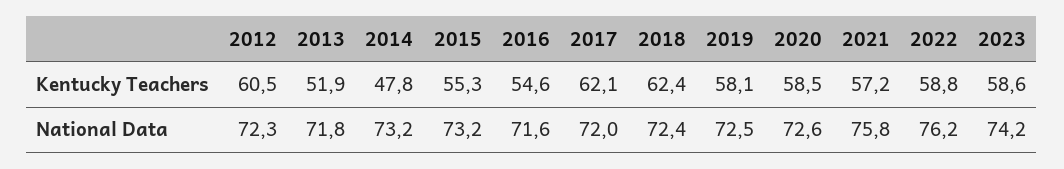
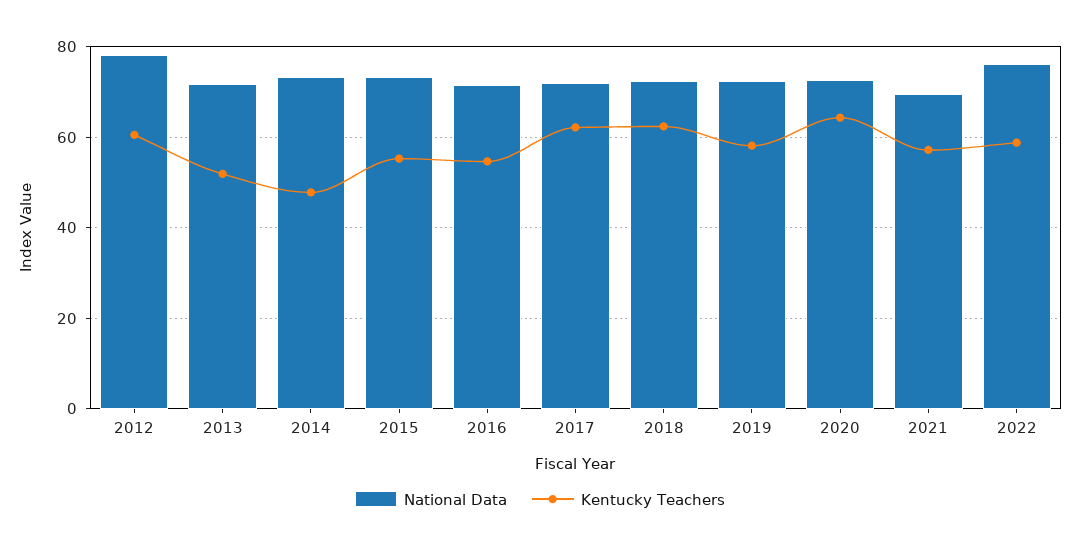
Kentucky Teachers, 2020: 58.5 -> 64
Kentucky Teachers, 2023: 58.6 -> none
National Data, 2012: 72.3 -> 78
National Data, 2021: 75.8 -> 70
National Data, 2023: 74.2 -> none

